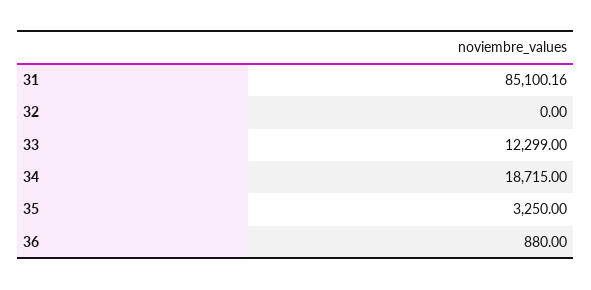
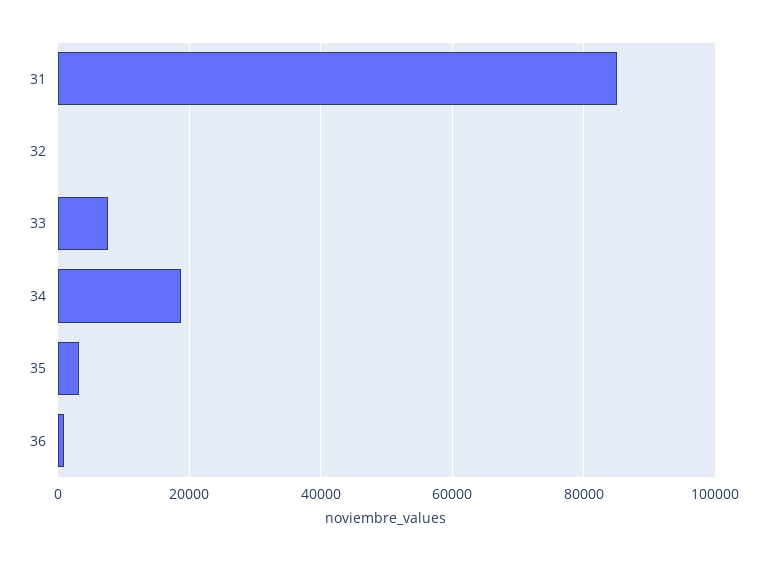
33: 12299 -> 8000

